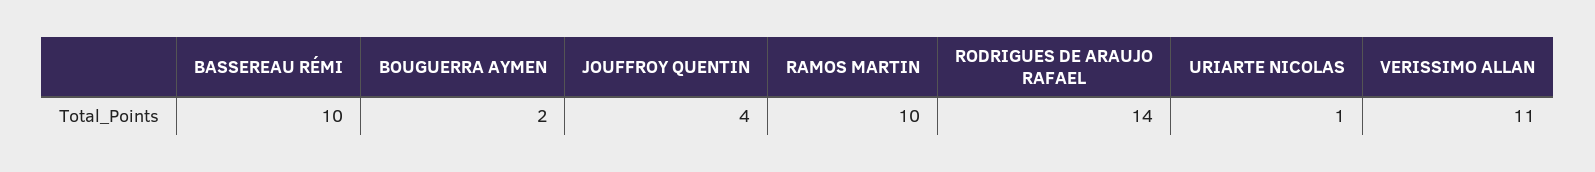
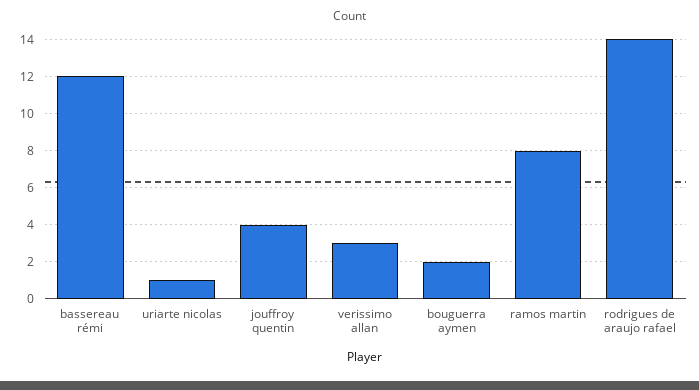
BASSEREAU RÉMI: 10 -> 12
RAMOS MARTIN: 10 -> 8
VERISSIMO ALLAN: 11 -> 3

